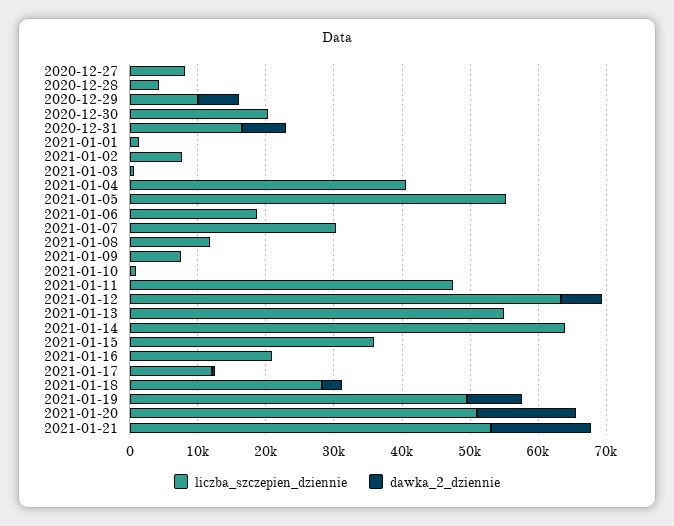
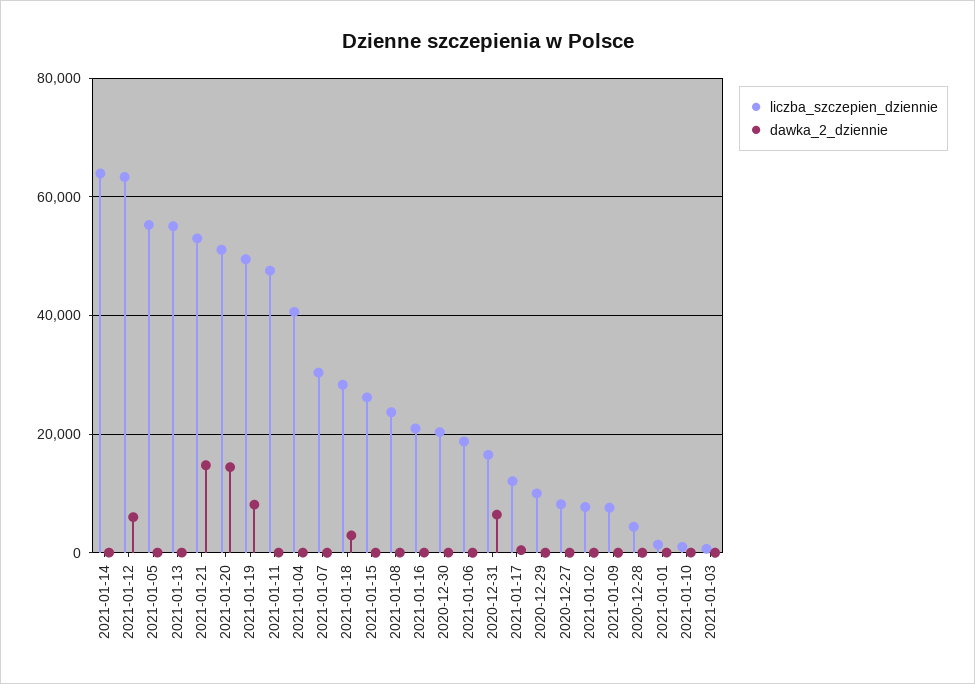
dawka_2_dziennie, 2020-12-29: 6000 -> 0
liczba_szczepien_dziennie, 2021-01-08: 12000 -> 24000
liczba_szczepien_dziennie, 2021-01-15: 36000 -> 26000

